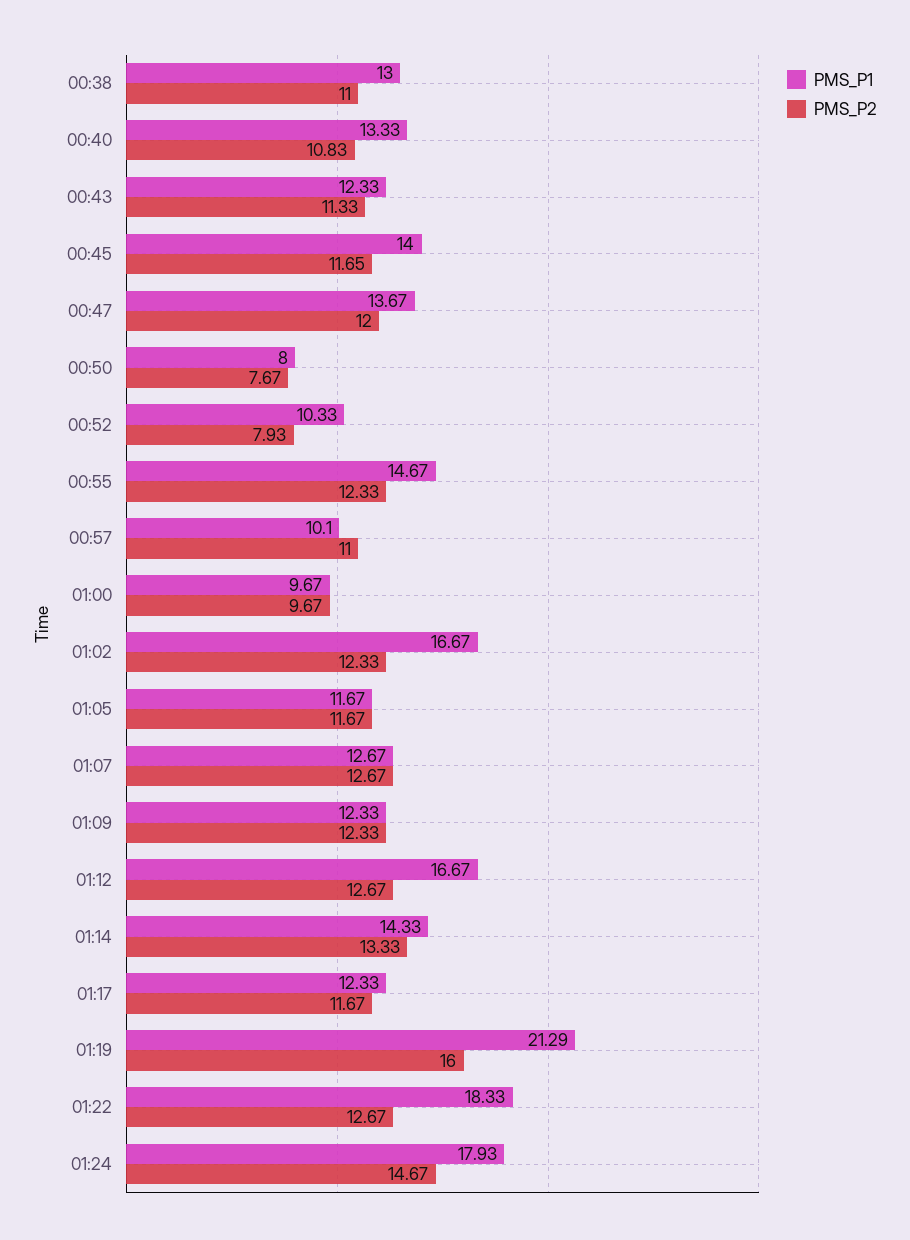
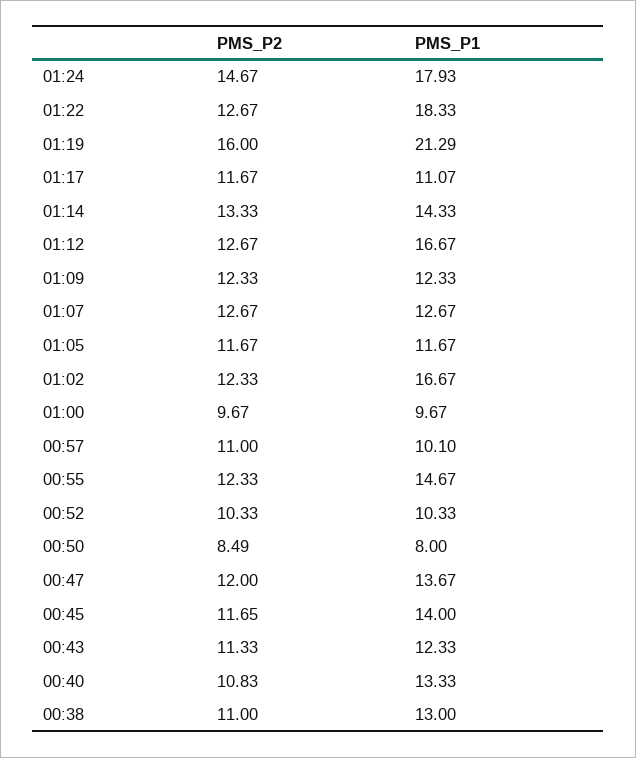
PMS_P2, 00:50: 7.67 -> 8.49
PMS_P2, 00:52: 7.93 -> 10.33
PMS_P1, 01:17: 12.33 -> 11.07

